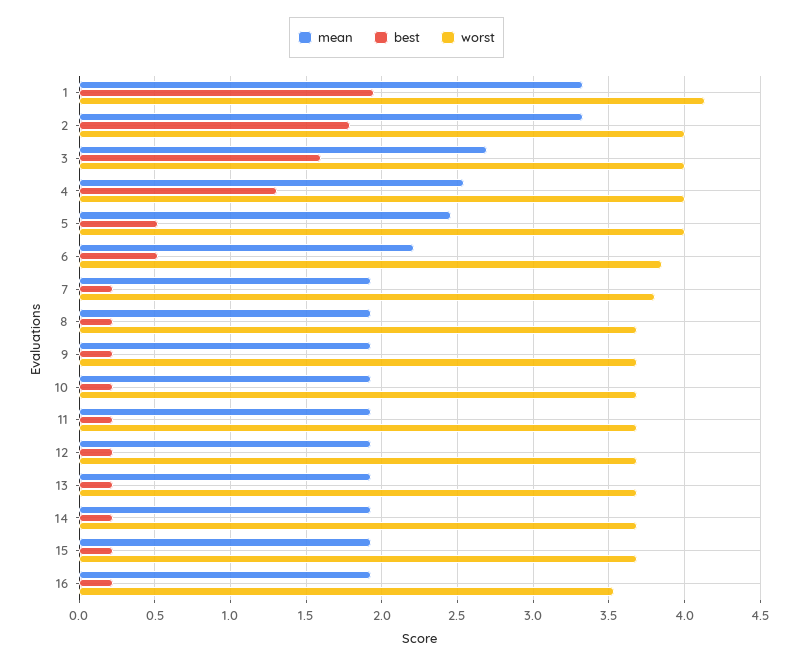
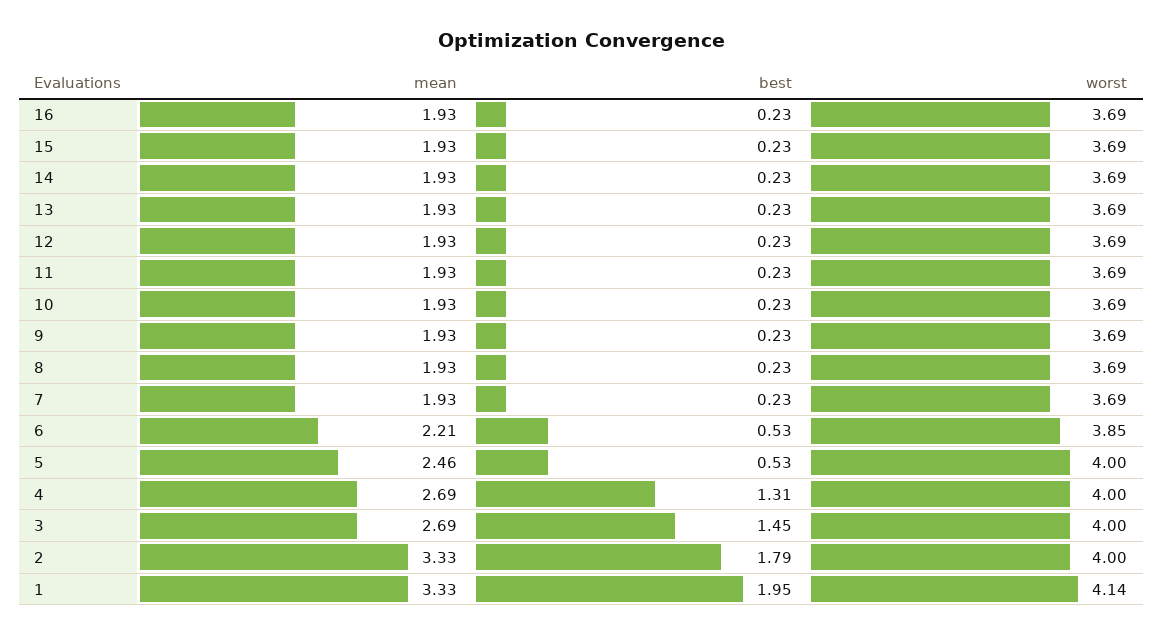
best, 3: 1.6 -> 1.45
mean, 4: 2.55 -> 2.69
worst, 7: 3.8 -> 3.69
worst, 16: 3.55 -> 3.69

